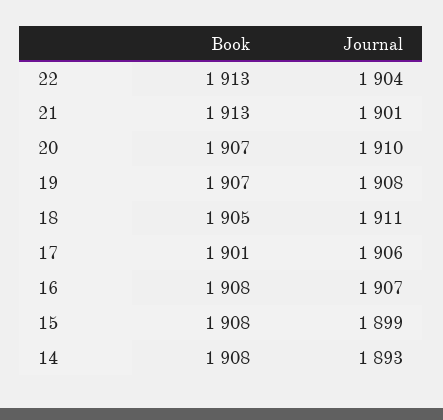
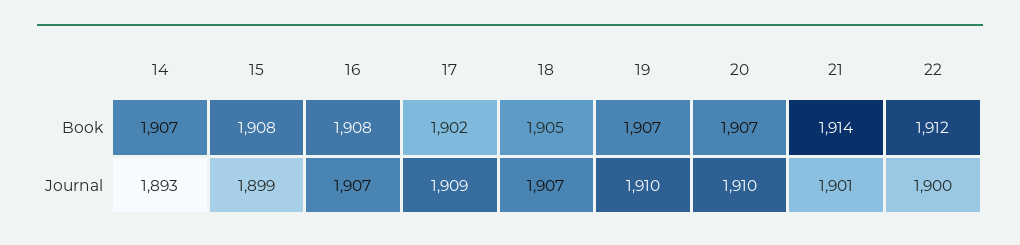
Book, 22: 1913 -> 1912
Journal, 22: 1904 -> 1900
Book, 21: 1913 -> 1914
Journal, 19: 1908 -> 1910
Journal, 18: 1911 -> 1907
Book, 17: 1901 -> 1902
Journal, 17: 1906 -> 1909
Book, 14: 1908 -> 1907

